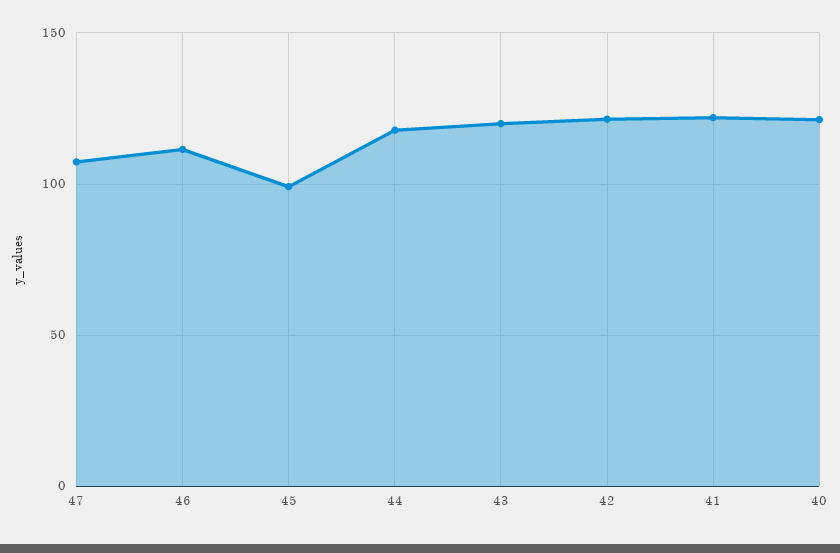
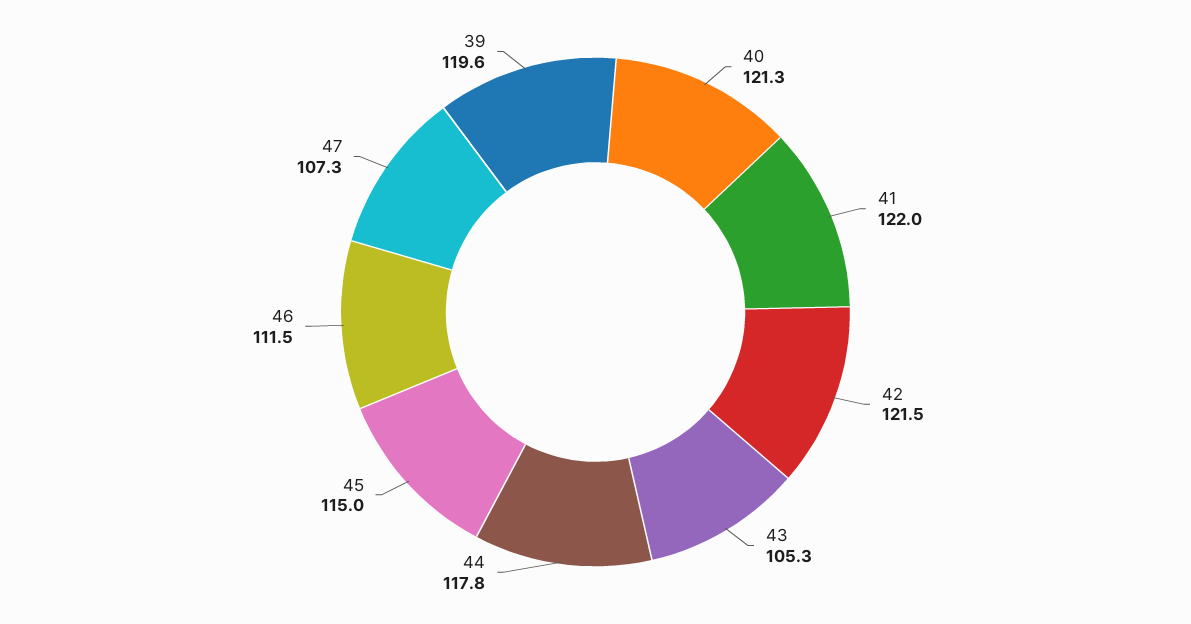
45: 100 -> 115
43: 120 -> 105.3
39: none -> 119.6

